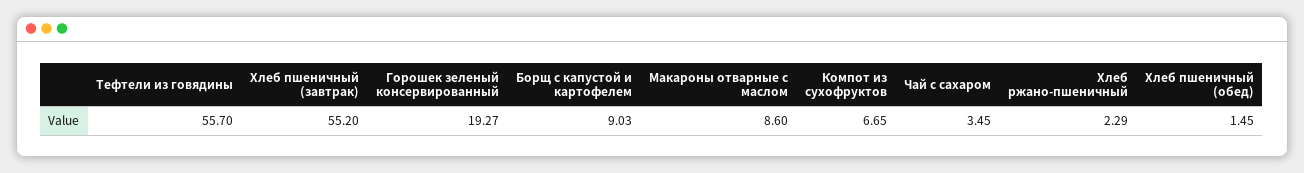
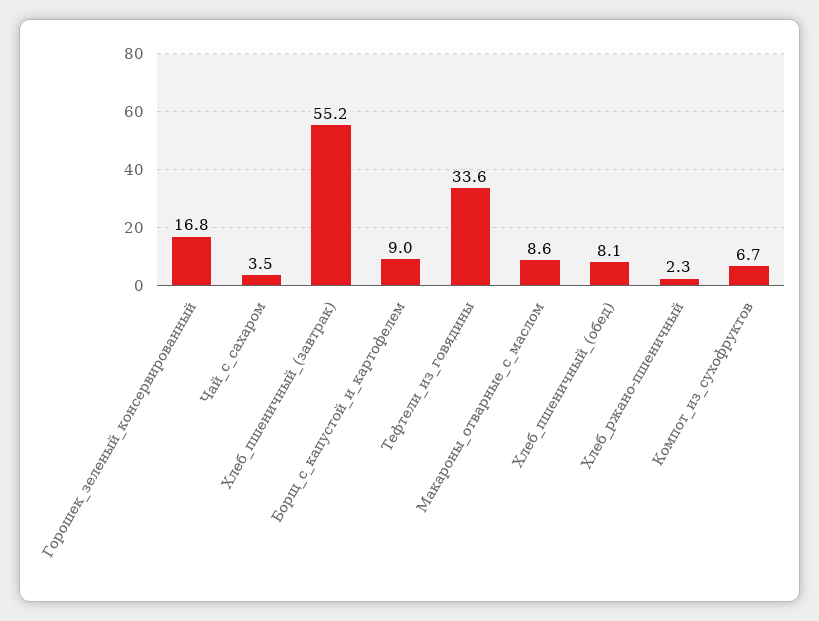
Тефтели из говядины: 55.7 -> 33.6
Горошек зеленый консервированный: 19.27 -> 16.8
Хлеб пшеничный (обед): 1.45 -> 8.1

